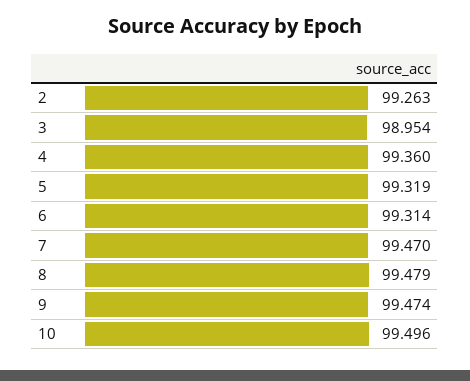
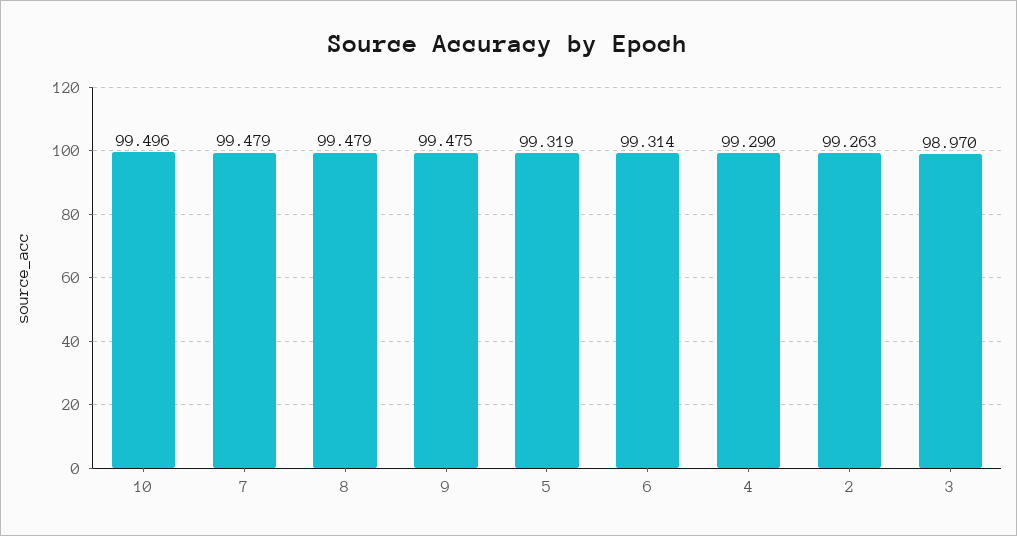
3: 98.954 -> 98.97
4: 99.36 -> 99.29
7: 99.47 -> 99.479
9: 99.474 -> 99.475

